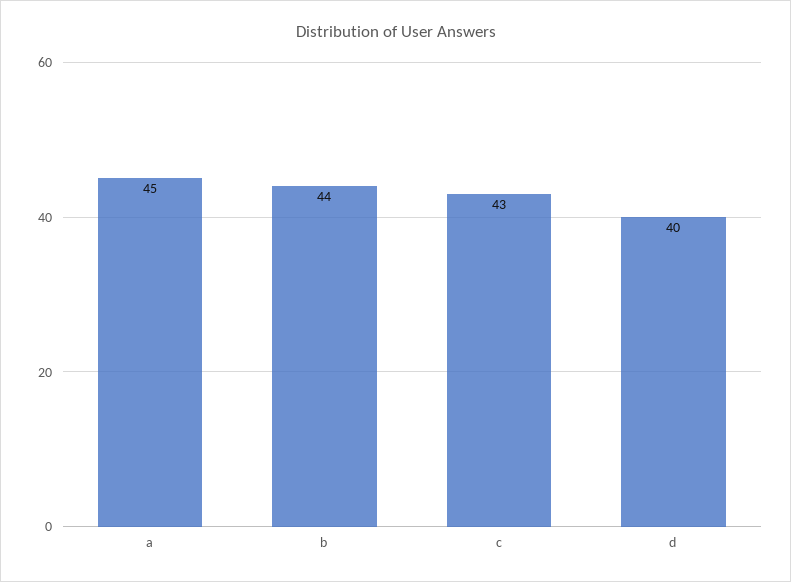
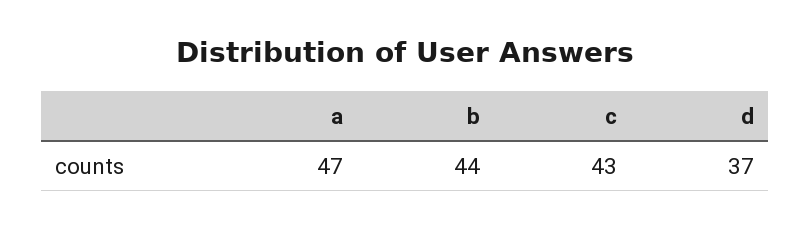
a: 45 -> 47
d: 40 -> 37

